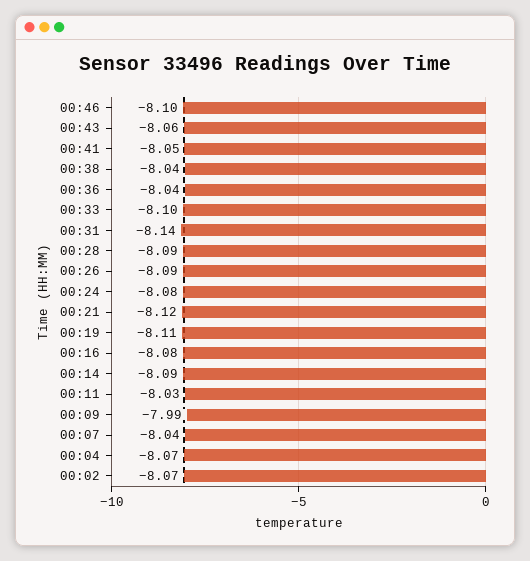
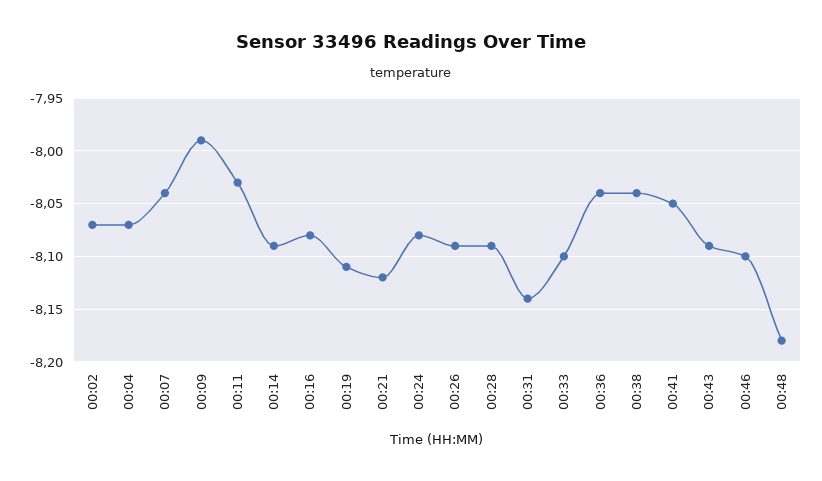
00:43: -8.06 -> -8.09
00:48: none -> -8.18

